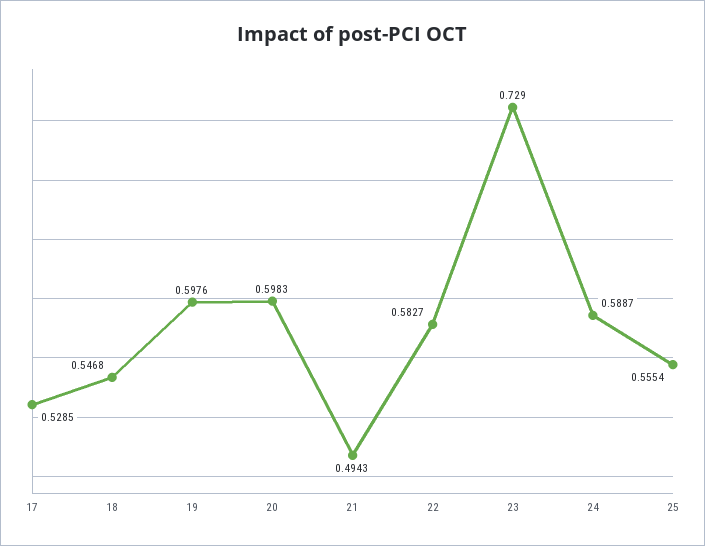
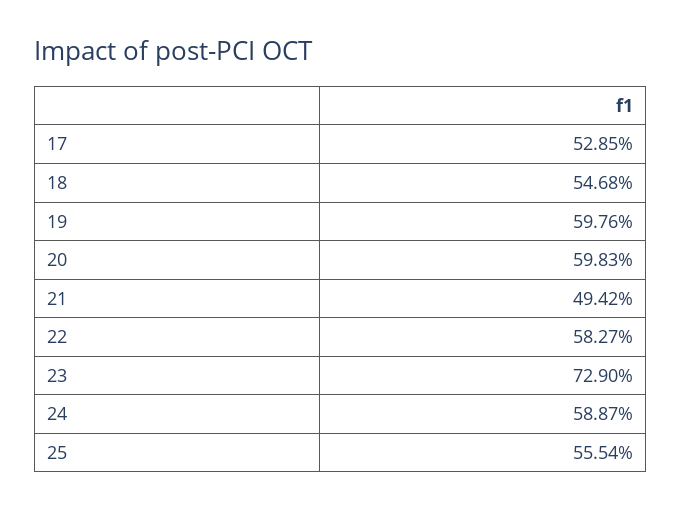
21: 0.4943 -> 0.4942

